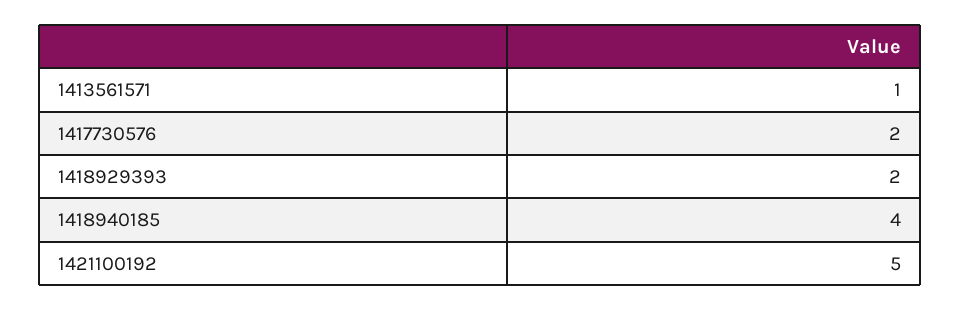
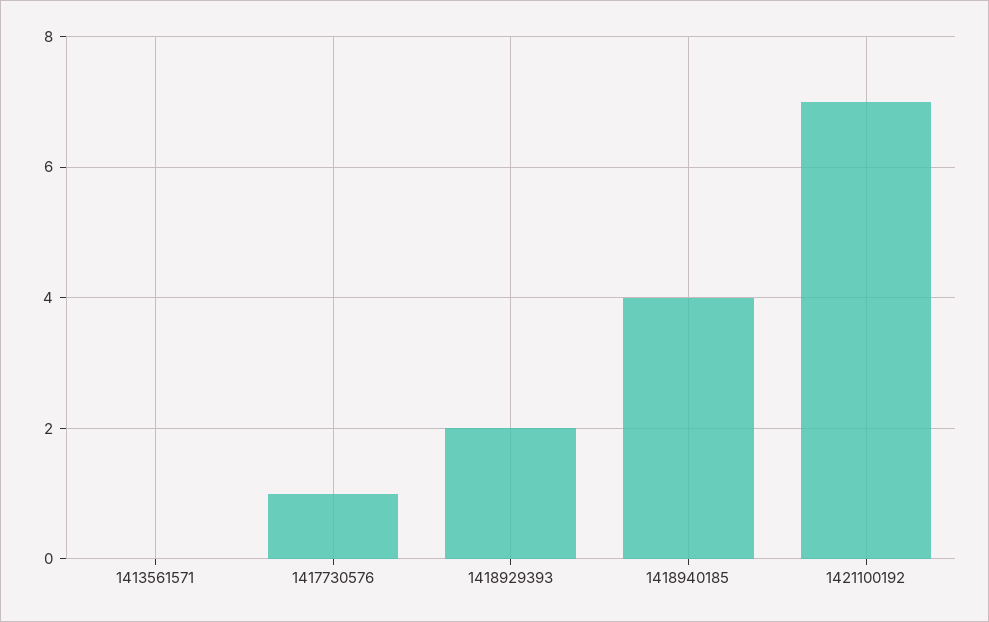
1413561571: 1 -> 0
1417730576: 2 -> 1
1421100192: 5 -> 7

